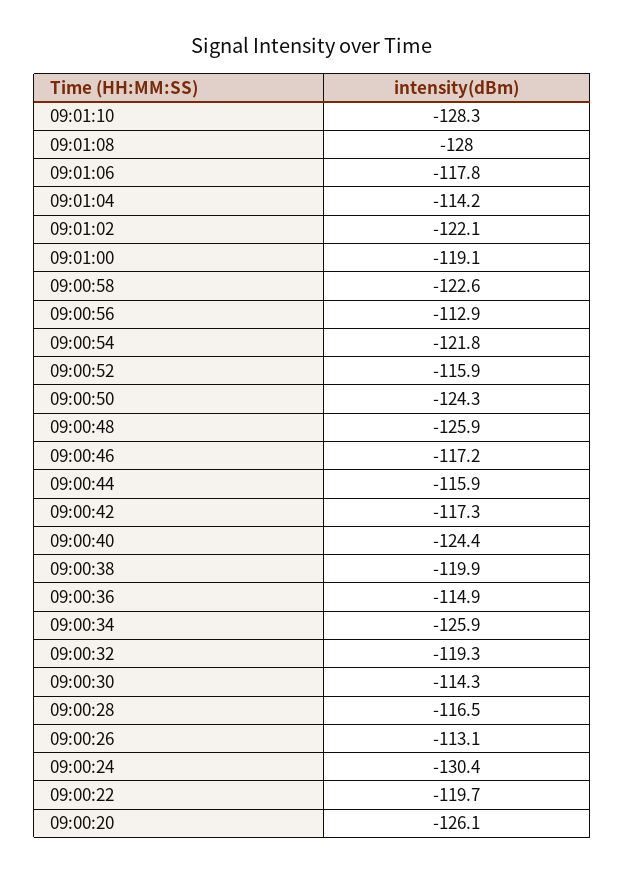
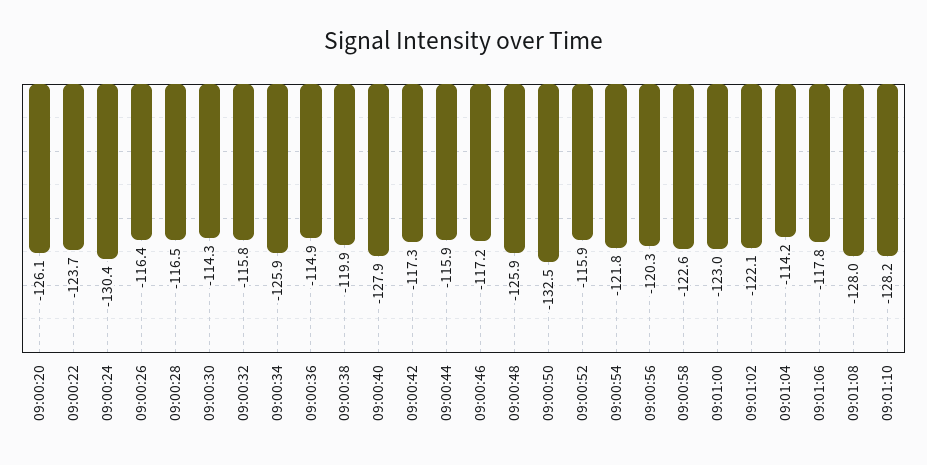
09:01:10: -128.3 -> -128.2
09:01:00: -119.1 -> -123
09:00:56: -112.9 -> -120.3
09:00:50: -124.3 -> -132.5
09:00:40: -124.4 -> -127.9
09:00:32: -119.3 -> -115.8
09:00:26: -113.1 -> -116.4
09:00:22: -119.7 -> -123.7

